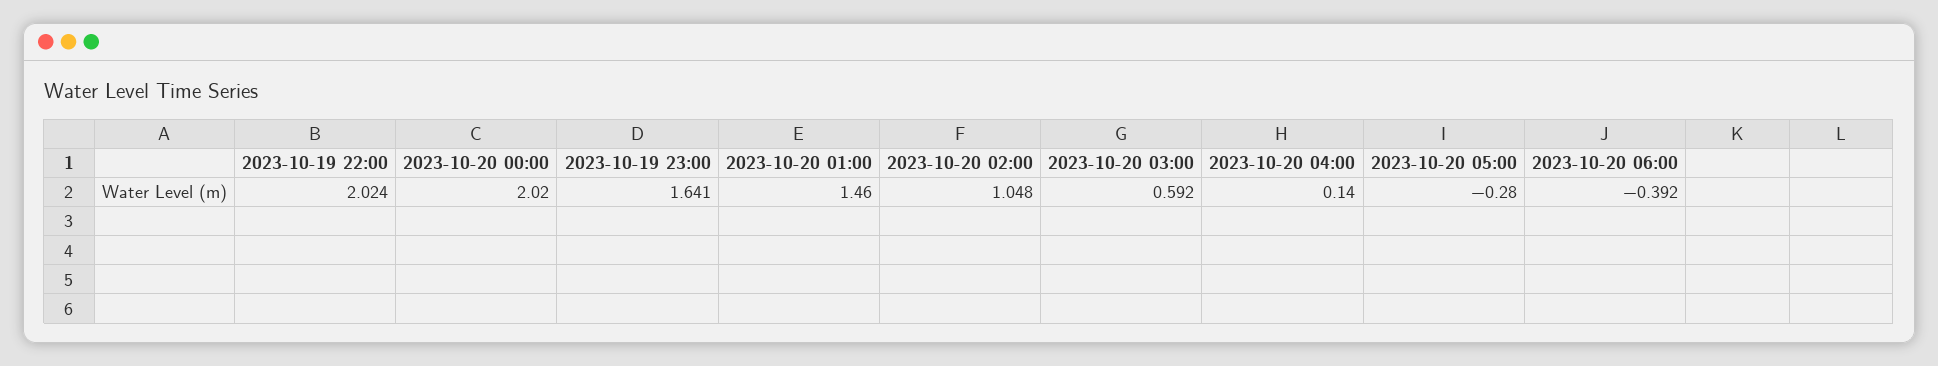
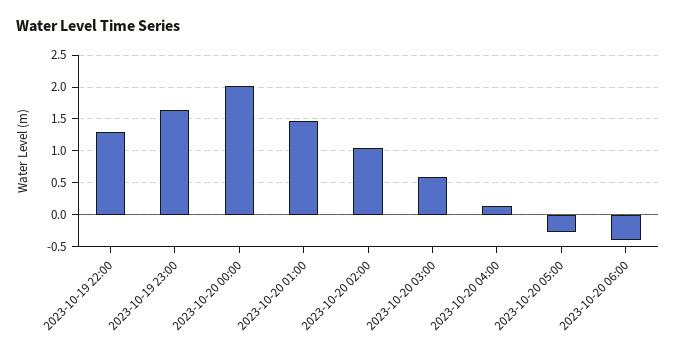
2023-10-19 22:00: 2.024 -> 1.3

